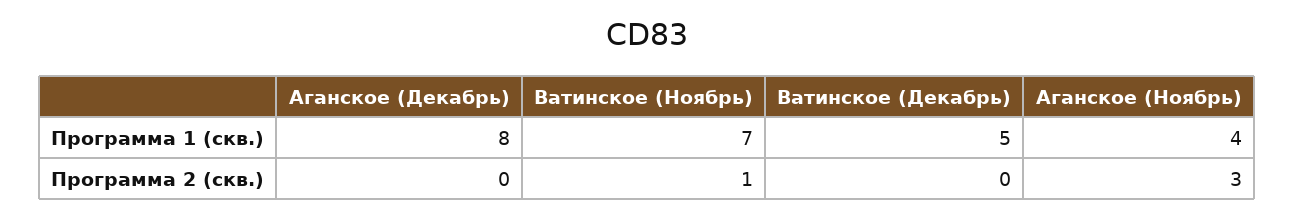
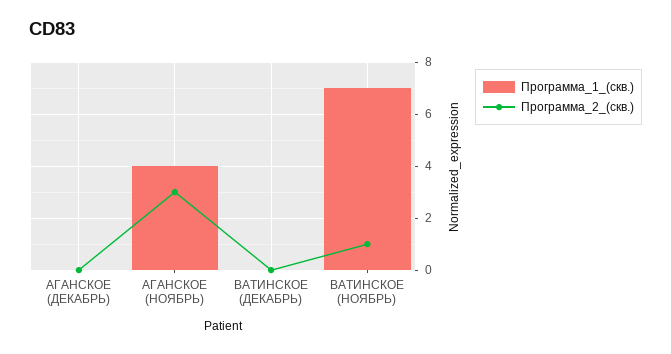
Программа 1 (скв.), Аганское (Декабрь): 8 -> 0
Программа 1 (скв.), Ватинское (Декабрь): 5 -> 0

